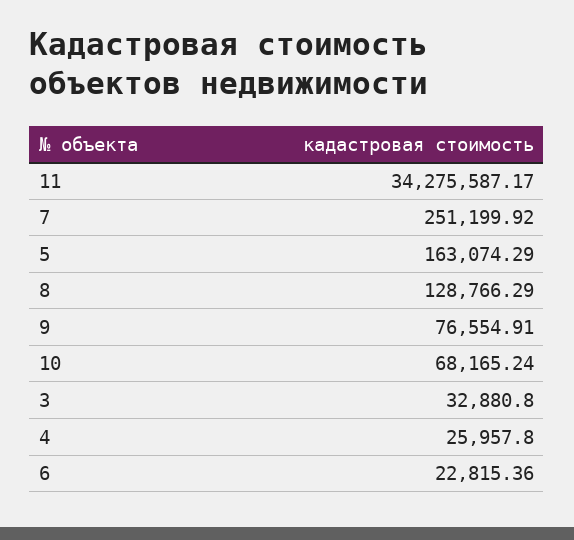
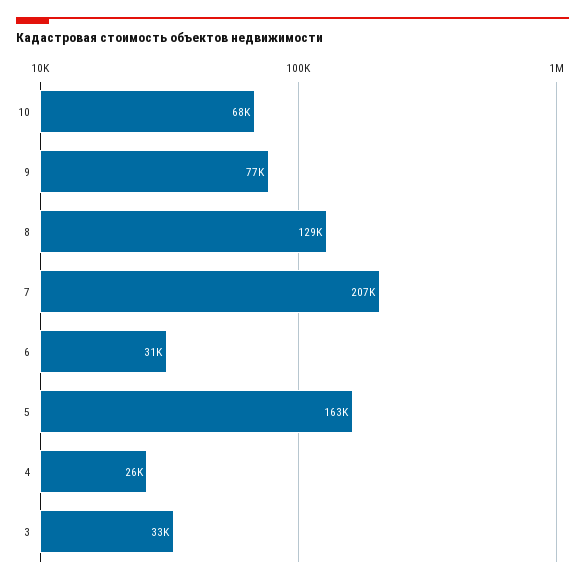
11: 34275587.17 -> none
7: 251199.92 -> 207000
6: 22815.36 -> 31000

